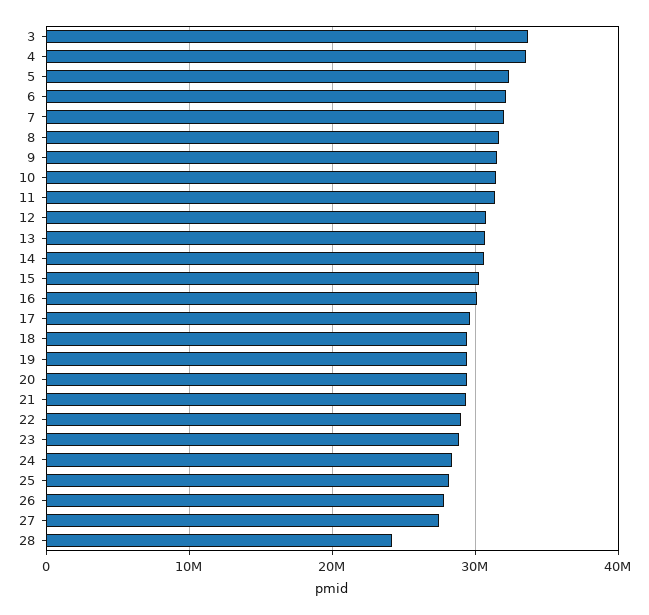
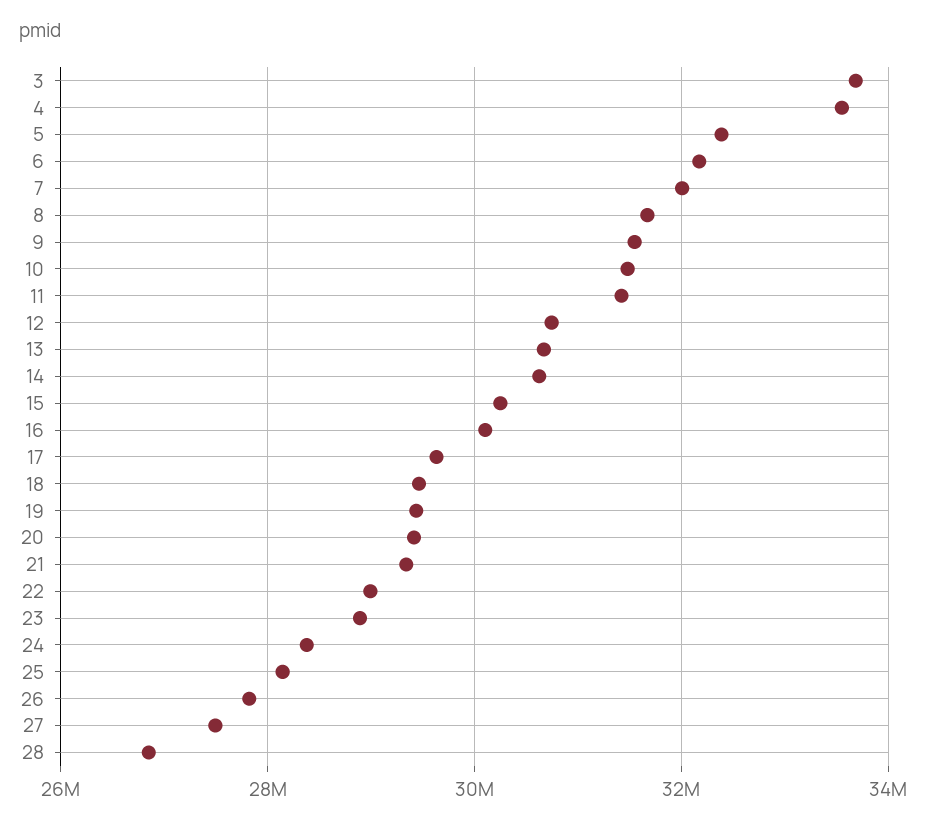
28: 24000000 -> 26800000

